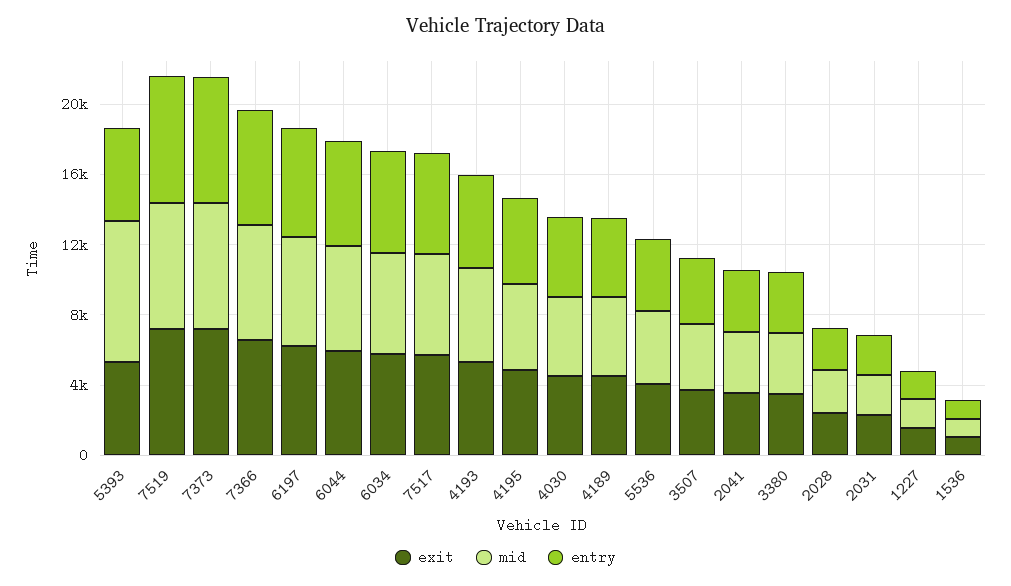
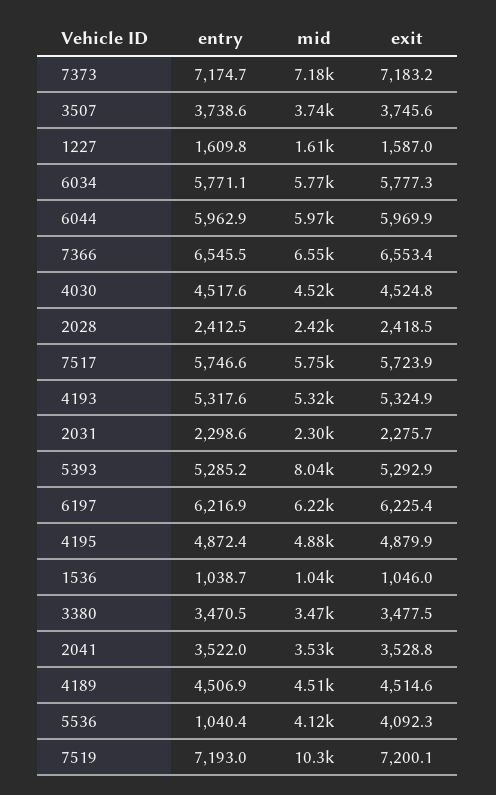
mid, 7519: 7000 -> 10300
entry, 5536: 4000 -> 1040.4

